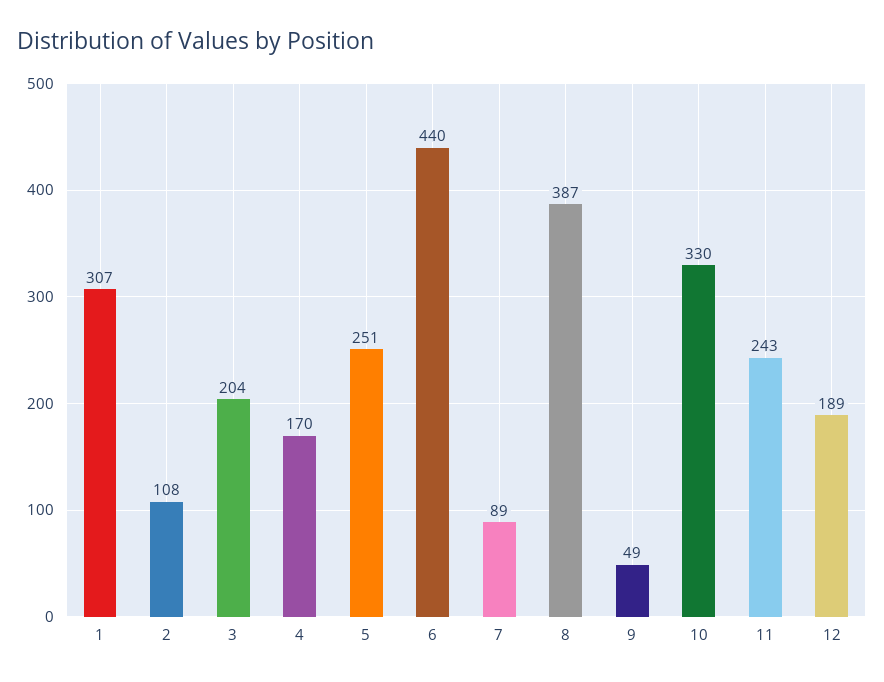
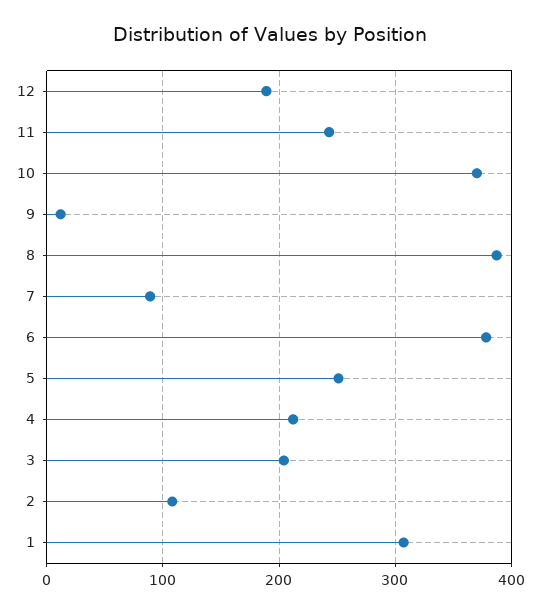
4: 170 -> 210
6: 440 -> 380
9: 49 -> 10
10: 330 -> 370

